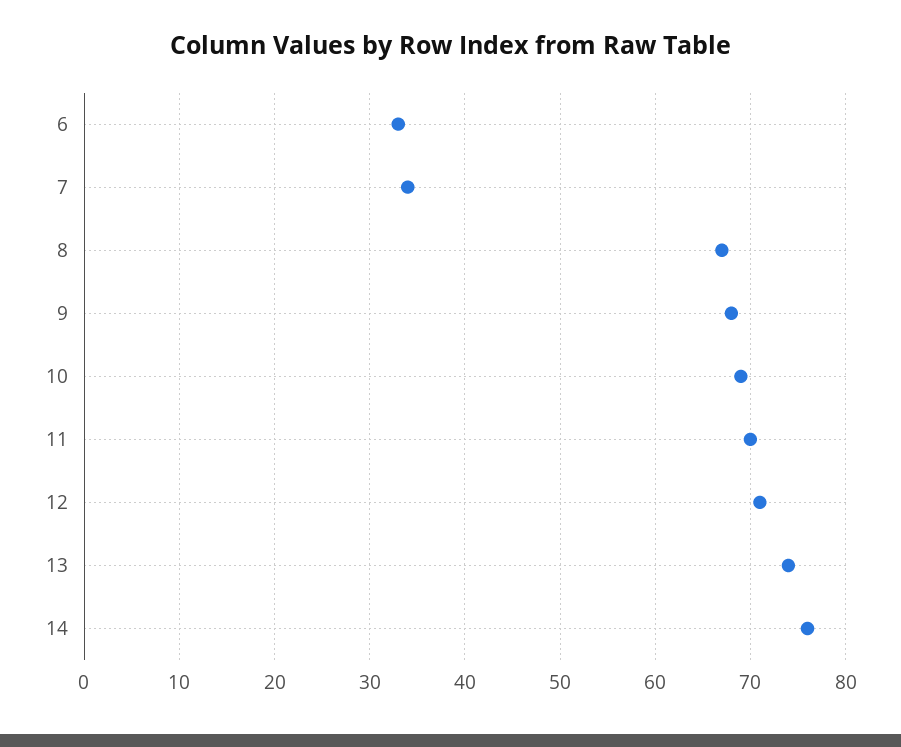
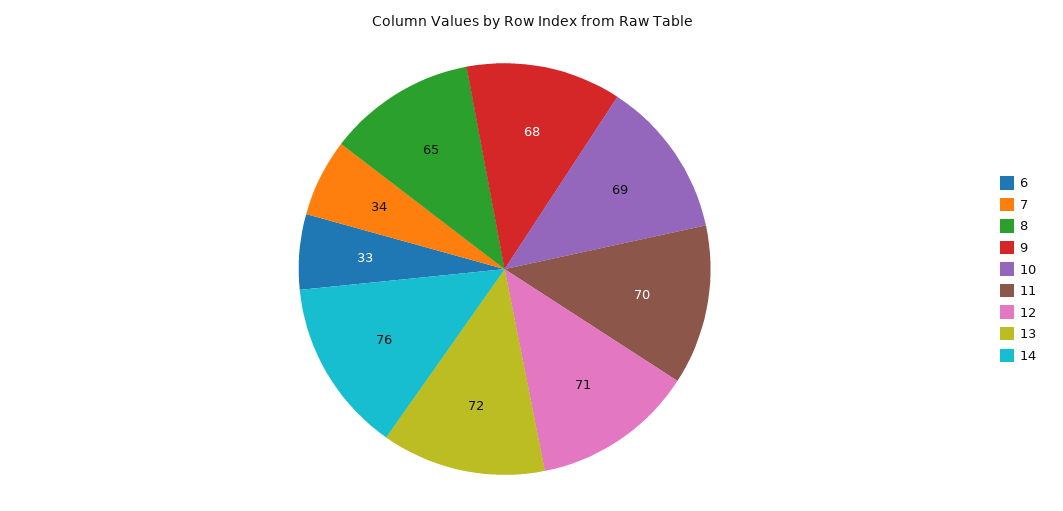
8: 67 -> 65
13: 74 -> 72

